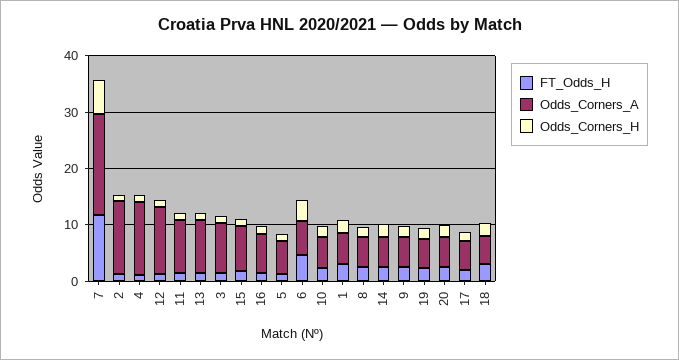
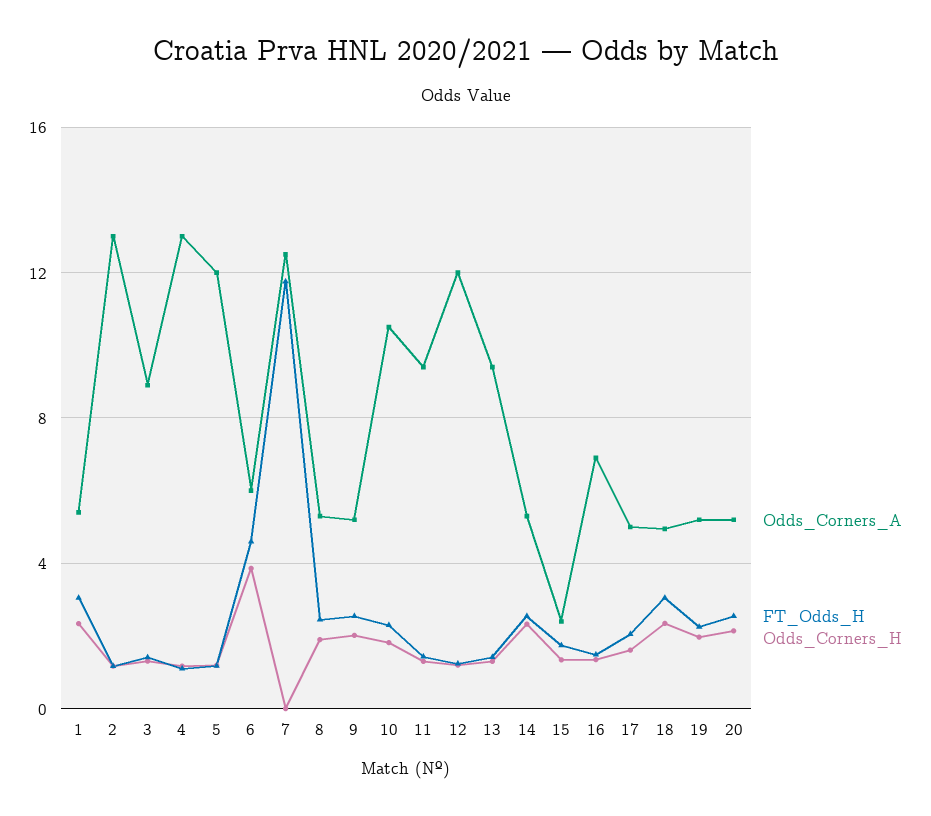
Odds_Corners_A, 7: 18 -> 12.5
Odds_Corners_H, 7: 6 -> 0
Odds_Corners_A, 15: 8 -> 2.5
Odds_Corners_A, 5: 6 -> 12
Odds_Corners_A, 10: 6 -> 10.5

